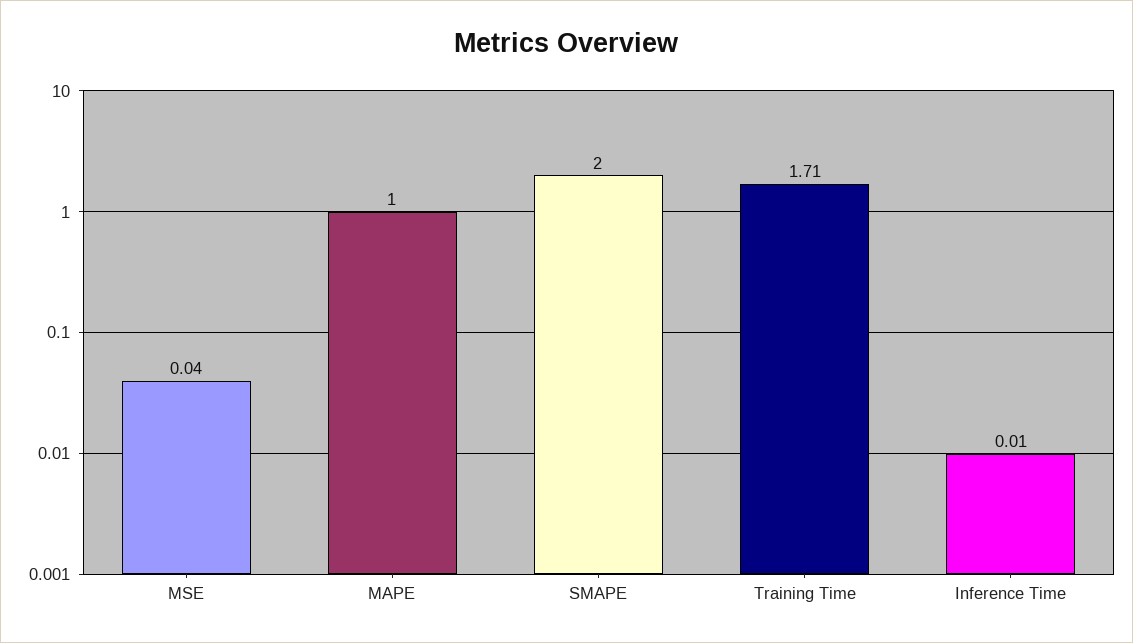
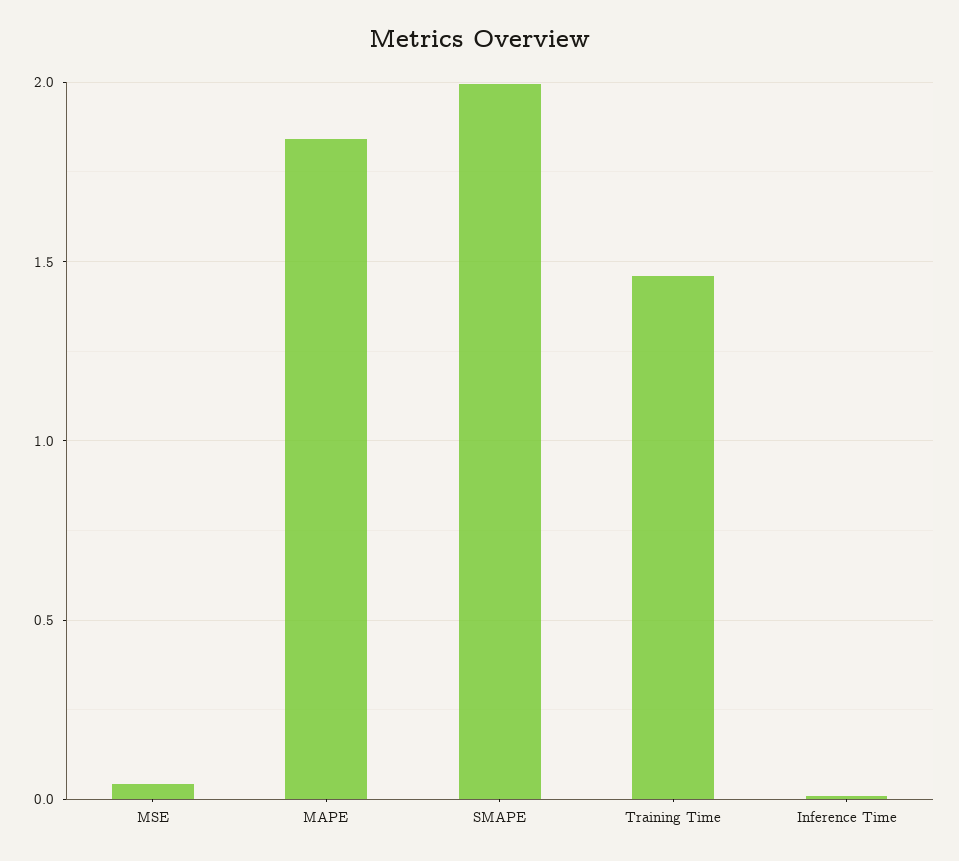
MAPE: 1 -> 1.85
Training Time: 1.71 -> 1.45

